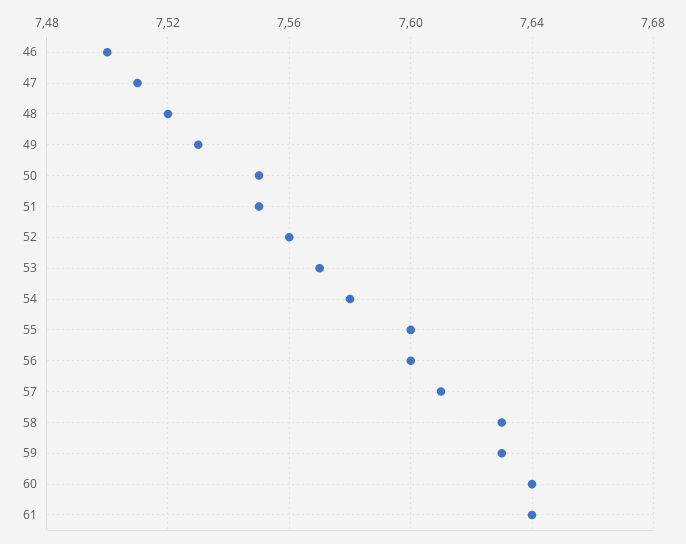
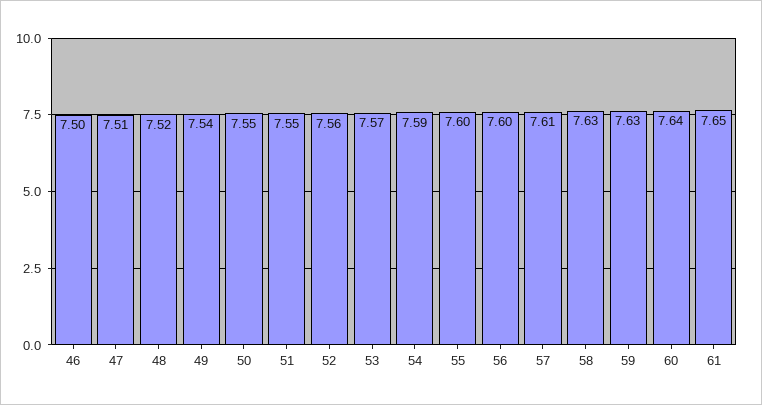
49: 7.53 -> 7.54
54: 7.58 -> 7.59
61: 7.64 -> 7.65

